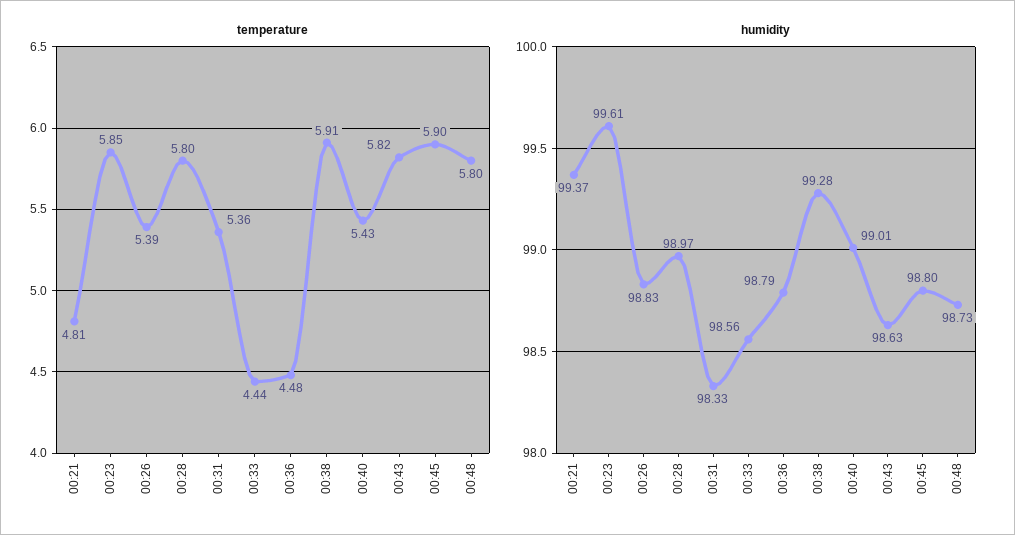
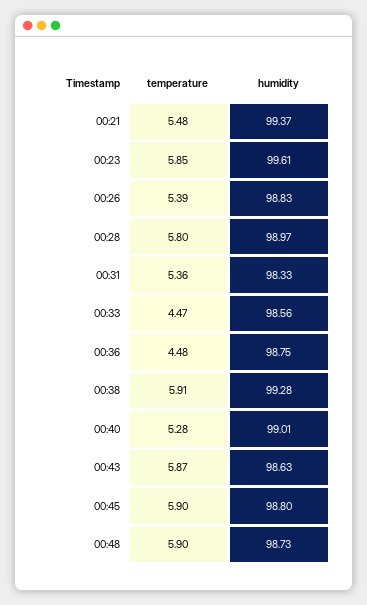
temperature, 00:21: 4.81 -> 5.48
temperature, 00:33: 4.44 -> 4.47
temperature, 00:40: 5.43 -> 5.28
temperature, 00:43: 5.82 -> 5.87
temperature, 00:48: 5.8 -> 5.9
humidity, 00:36: 98.79 -> 98.75

